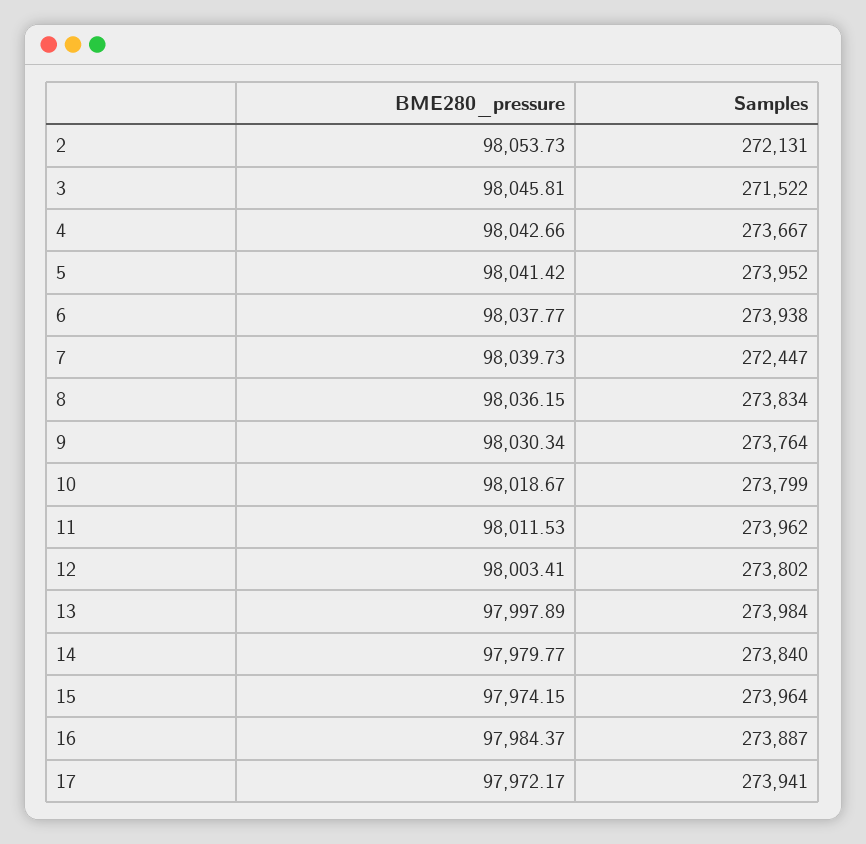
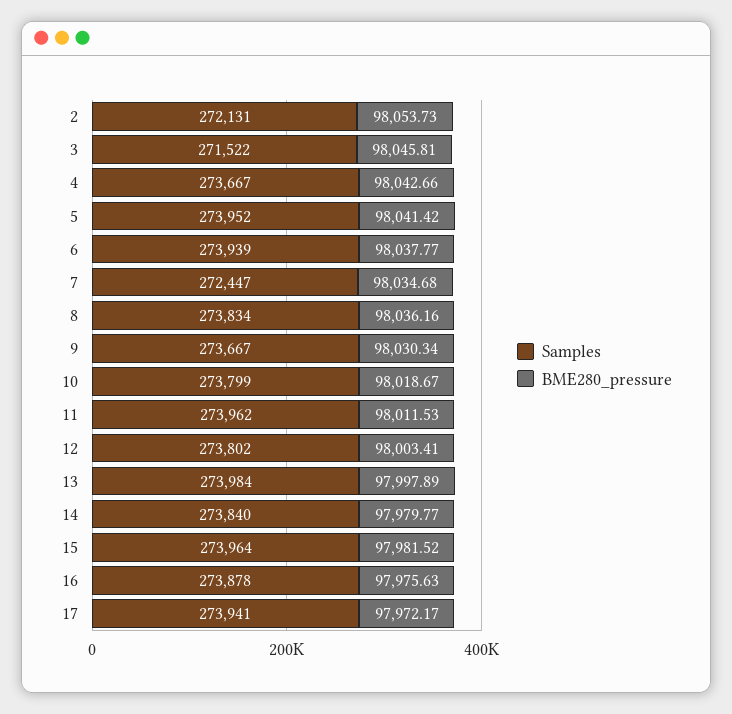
Samples, 6: 273938 -> 273939
BME280_pressure, 7: 98039.73 -> 98034.68
BME280_pressure, 8: 98036.15 -> 98036.16
Samples, 9: 273764 -> 273667
BME280_pressure, 15: 97974.15 -> 97981.52
BME280_pressure, 16: 97984.37 -> 97975.63
Samples, 16: 273887 -> 273878

